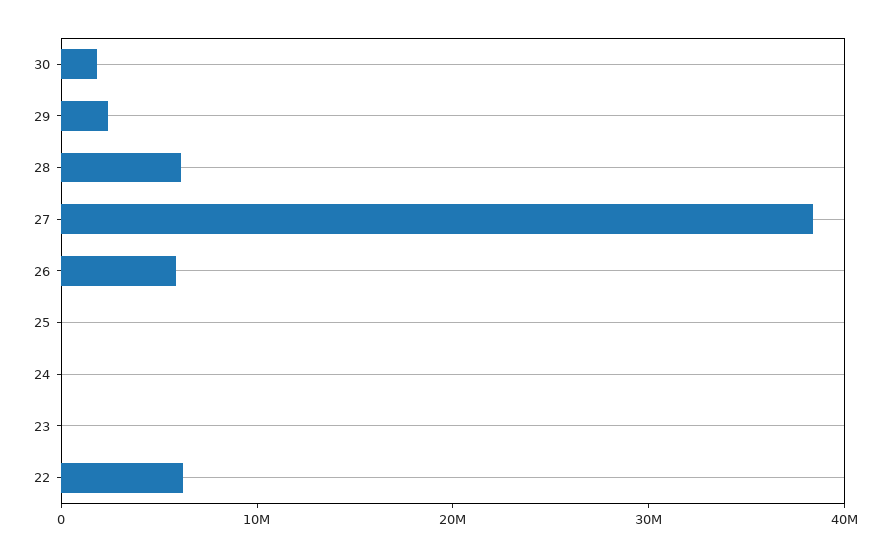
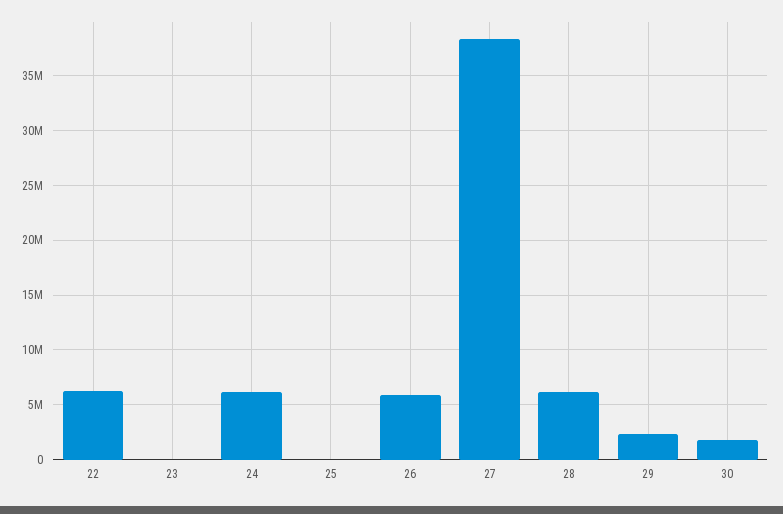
24: 0 -> 6000000

